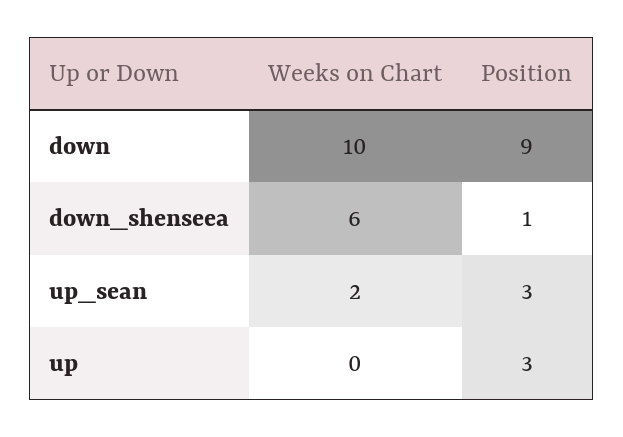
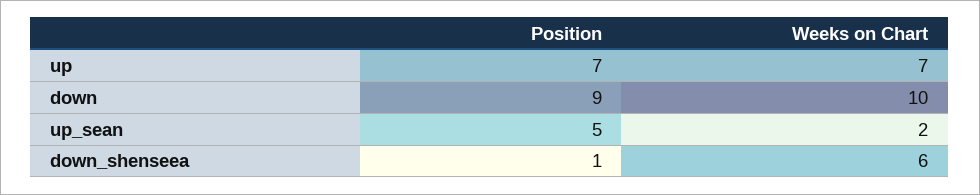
Position, up_sean: 3 -> 5
Weeks on Chart, up: 0 -> 7
Position, up: 3 -> 7

